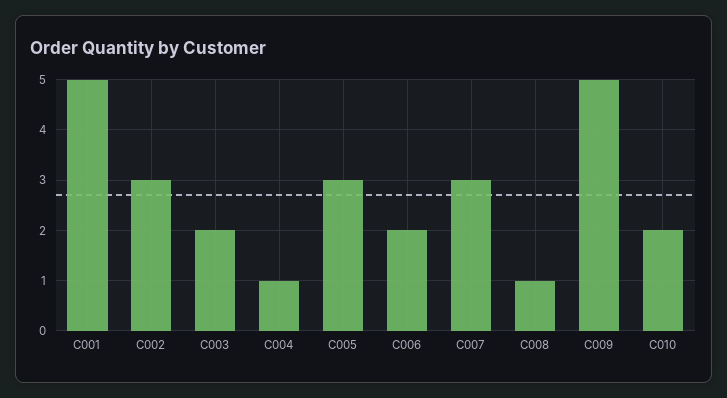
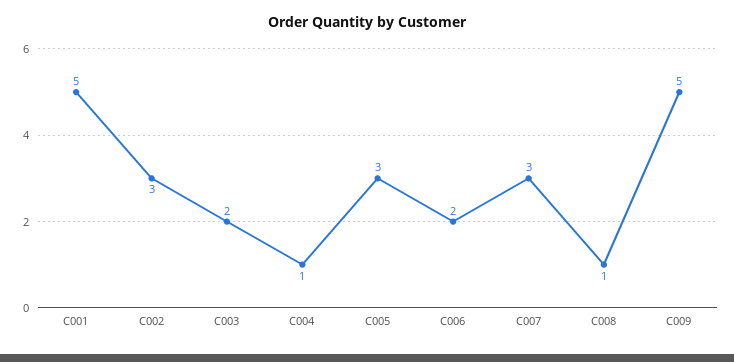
C010: 2 -> none

